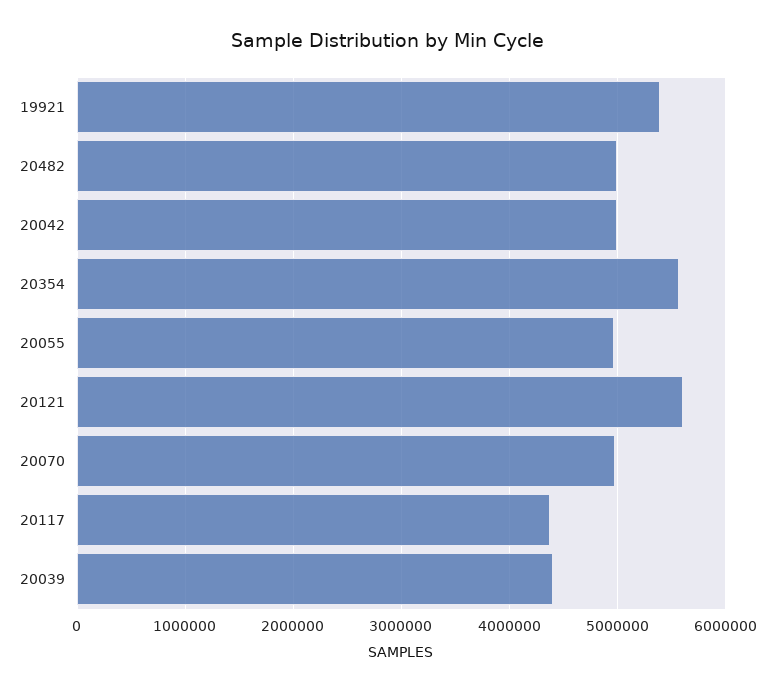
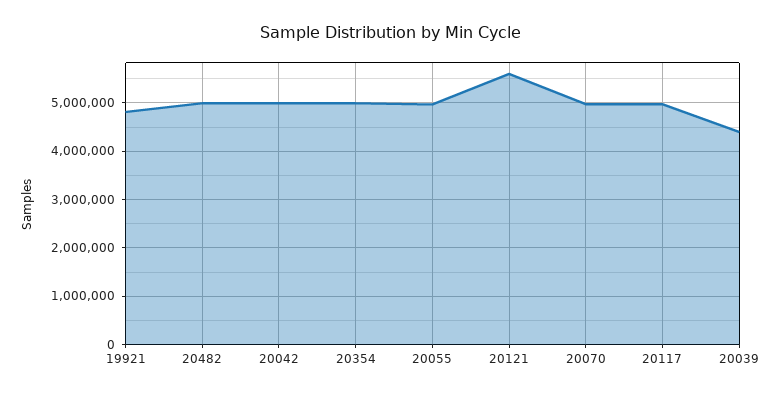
19921: 5400000 -> 4800000
20354: 5600000 -> 5000000
20117: 4400000 -> 5000000

